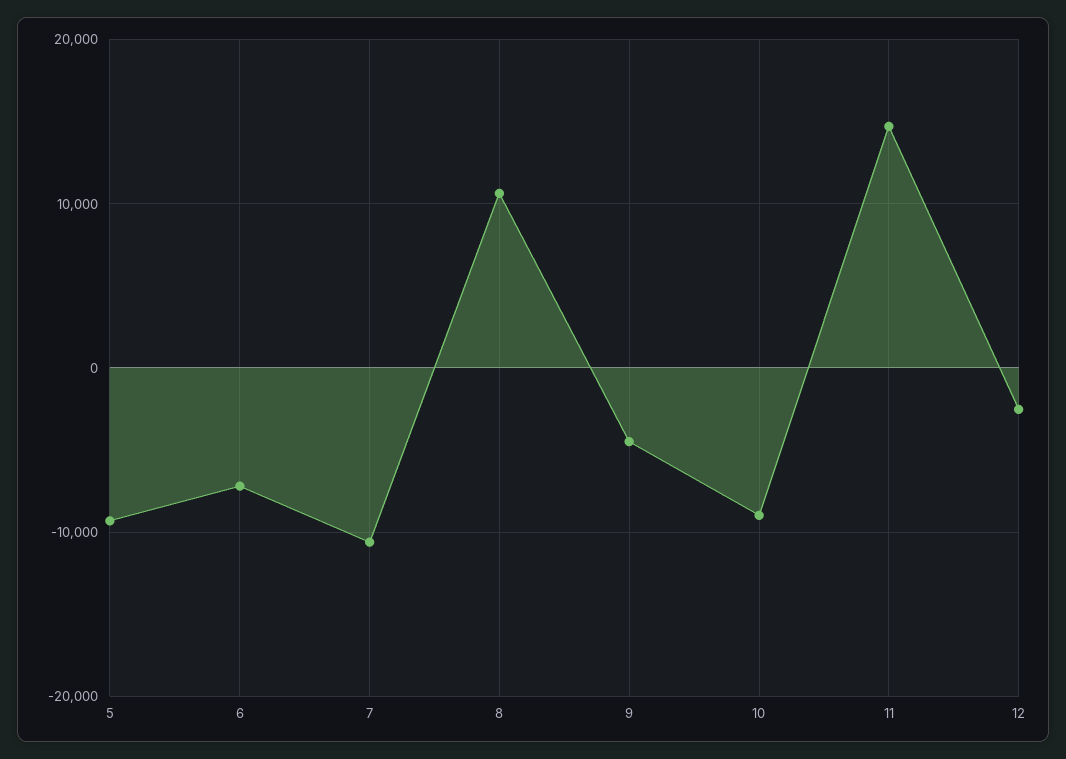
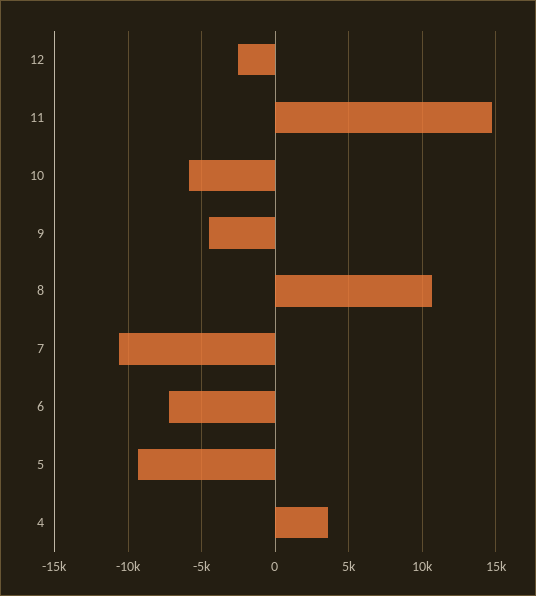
10: -9000 -> -6000
4: none -> 3500

